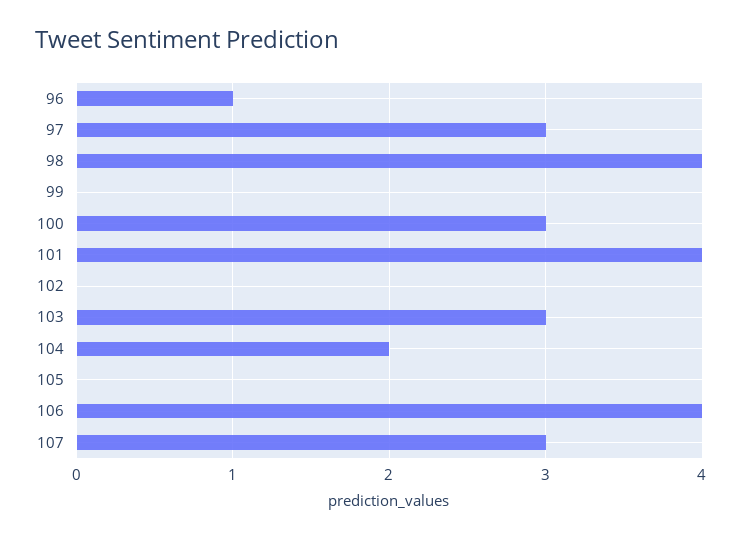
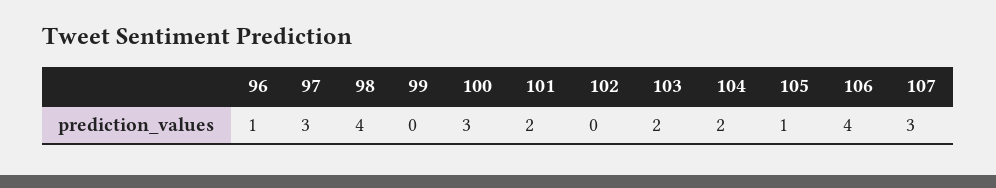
101: 4 -> 2
103: 3 -> 2
105: 0 -> 1

